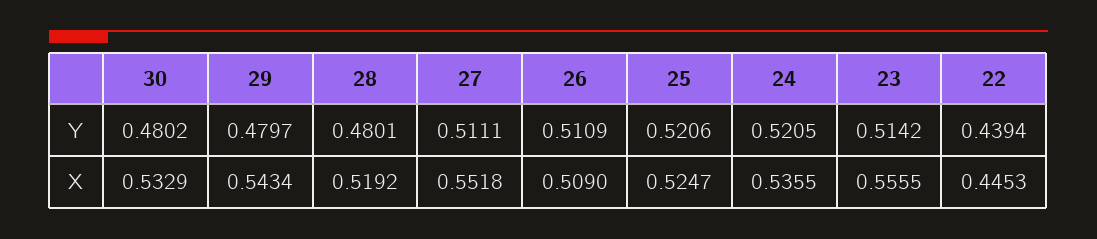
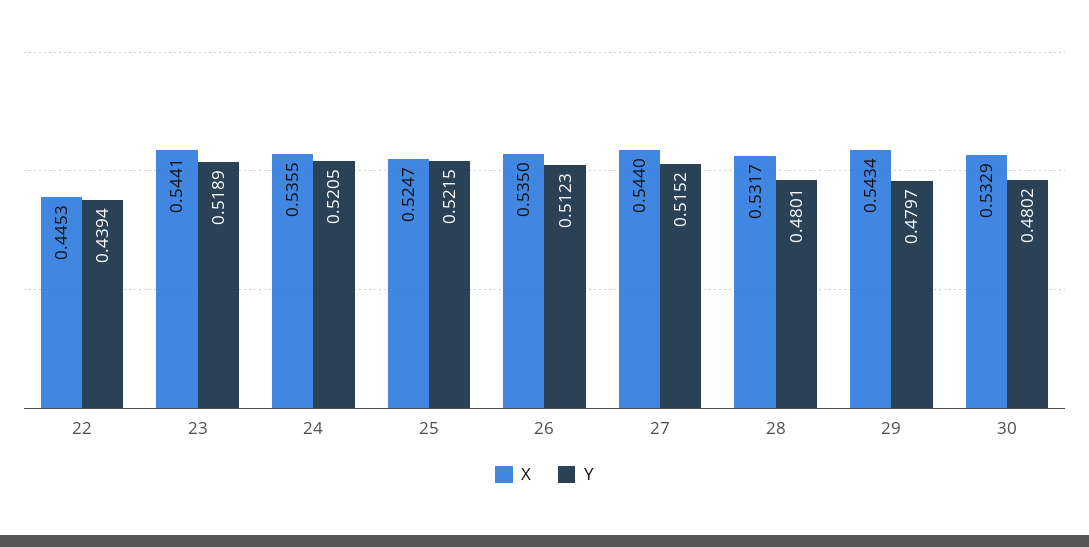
Y, 27: 0.5111 -> 0.5152
Y, 26: 0.5109 -> 0.5123
Y, 25: 0.5206 -> 0.5215
Y, 23: 0.5142 -> 0.5189
X, 28: 0.5192 -> 0.5317
X, 27: 0.5518 -> 0.544
X, 26: 0.509 -> 0.535
X, 23: 0.5555 -> 0.5441

